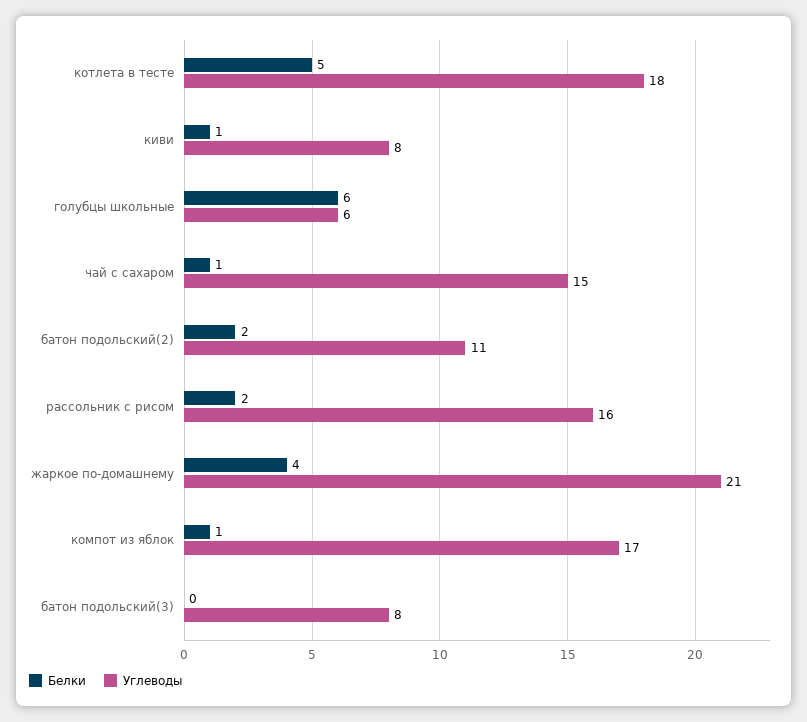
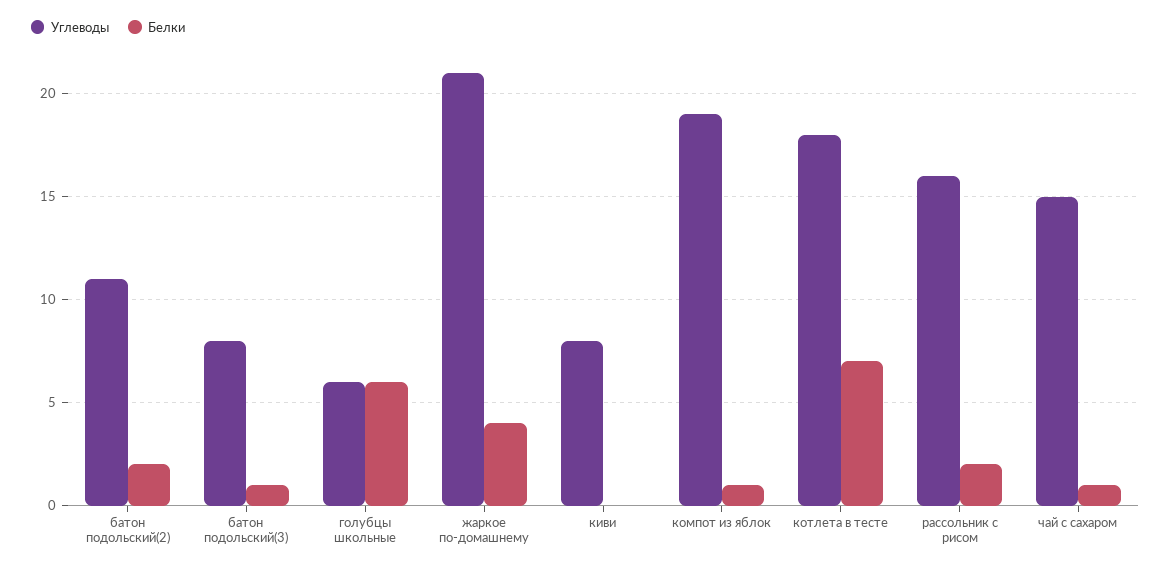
Белки, котлета в тесте: 5 -> 7
Белки, киви: 1 -> 0
Углеводы, компот из яблок: 17 -> 19
Белки, батон подольский(3): 0 -> 1

